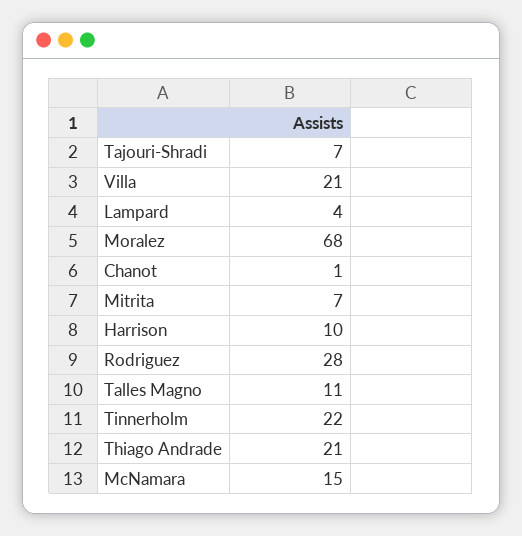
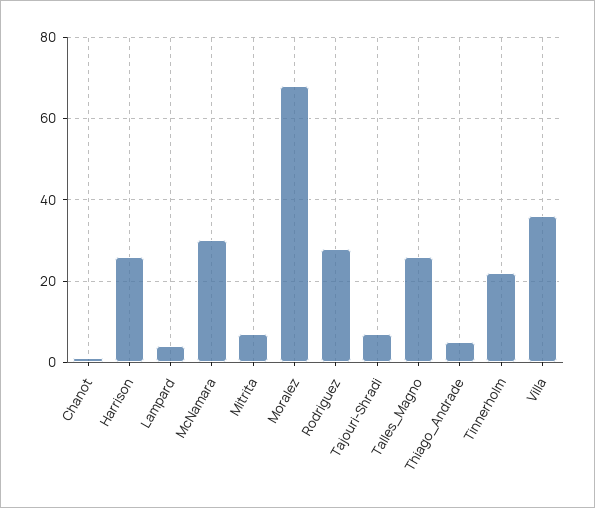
Villa: 21 -> 35
Harrison: 10 -> 25
Talles Magno: 11 -> 25
Thiago Andrade: 21 -> 5
McNamara: 15 -> 30

